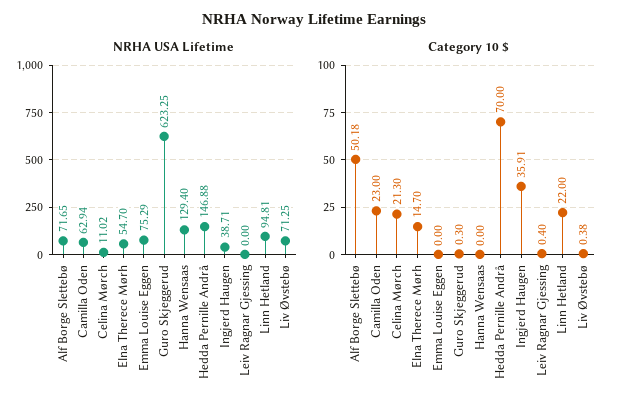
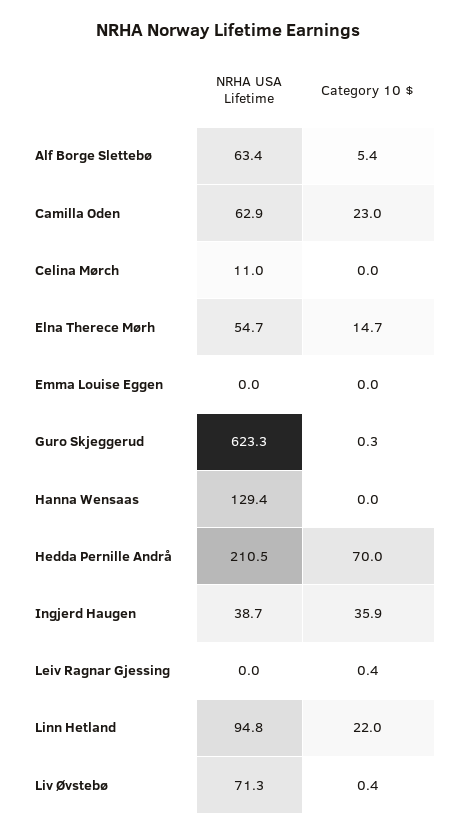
NRHA USA Lifetime, Alf Borge Slettebø: 71.65 -> 63.4
NRHA USA Lifetime, Emma Louise Eggen: 75.29 -> 0
NRHA USA Lifetime, Hedda Pernille Andrå: 146.88 -> 210.5
Category 10 $, Alf Borge Slettebø: 50.18 -> 5.4
Category 10 $, Celina Mørch: 21.3 -> 0

